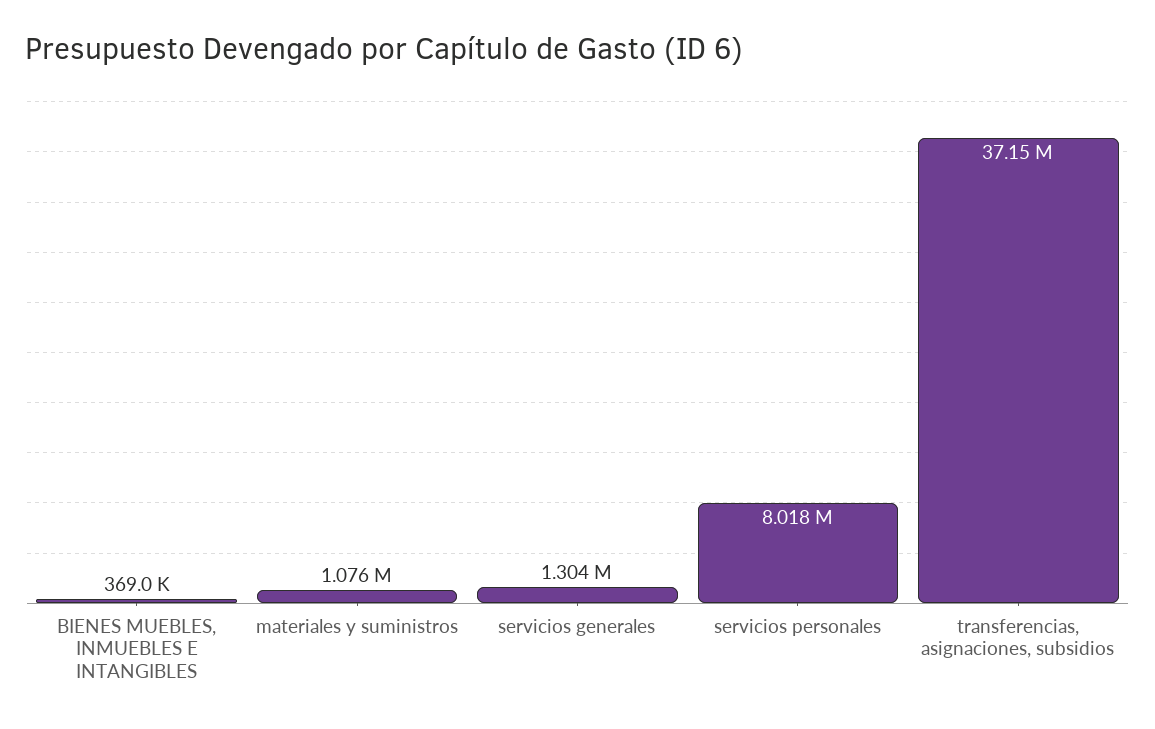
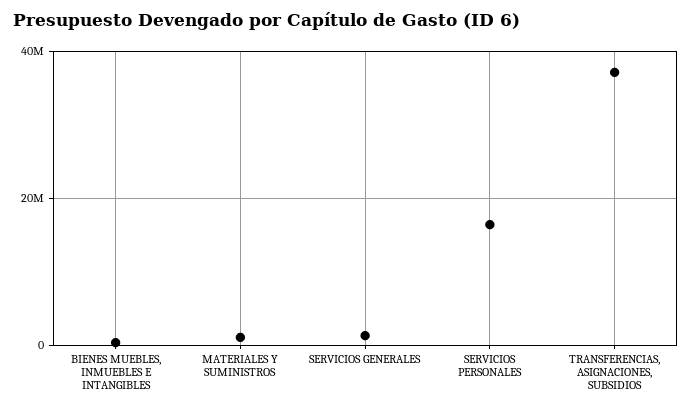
servicios personales: 8018000 -> 16000000

